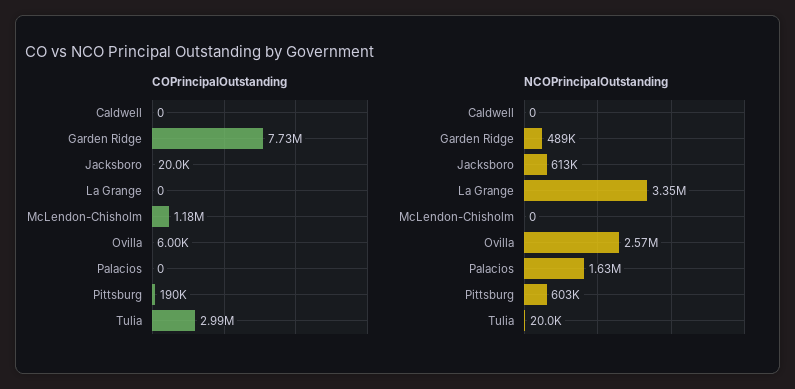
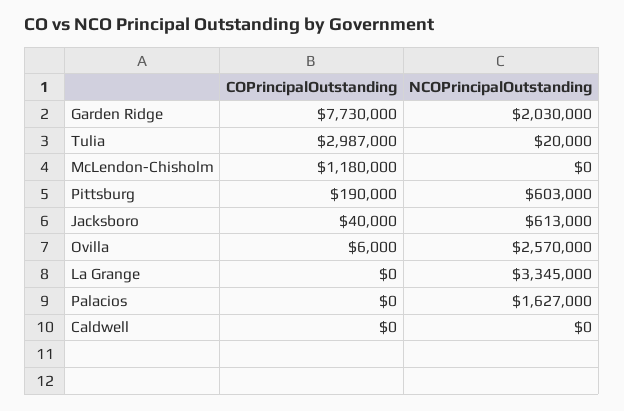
COPrincipalOutstanding, Jacksboro: 20000 -> 40000
NCOPrincipalOutstanding, Garden Ridge: 489000 -> 2030000

